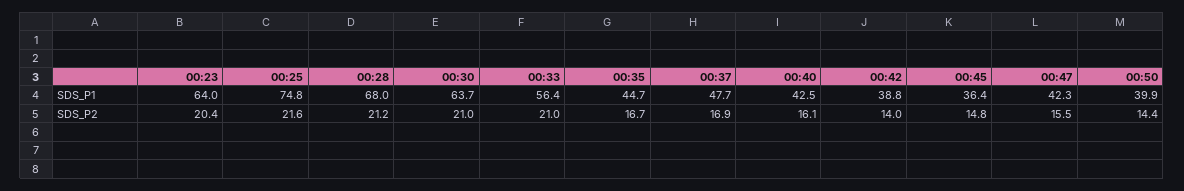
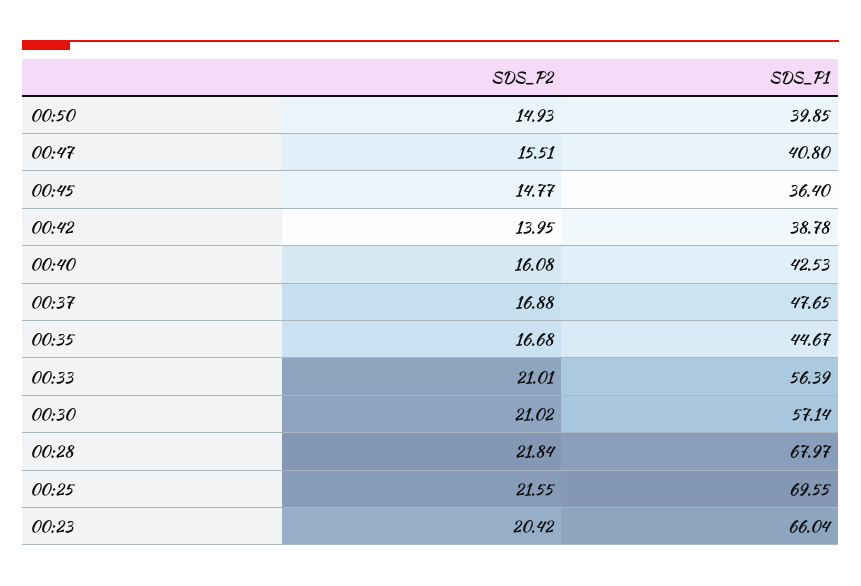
00:23, SDS_P1: 64 -> 66.04
00:25, SDS_P1: 74.8 -> 69.55
00:30, SDS_P1: 63.7 -> 57.14
00:47, SDS_P1: 42.3 -> 40.8
00:28, SDS_P2: 21.2 -> 21.84
00:50, SDS_P2: 14.4 -> 14.93

